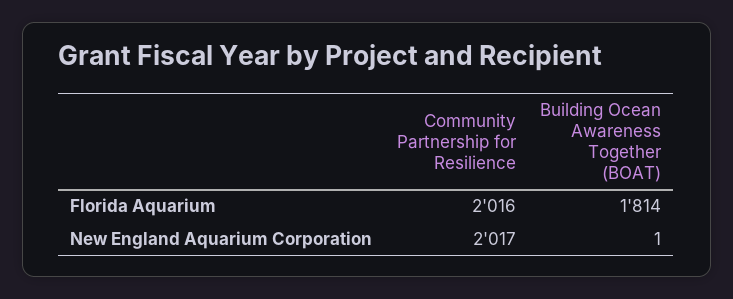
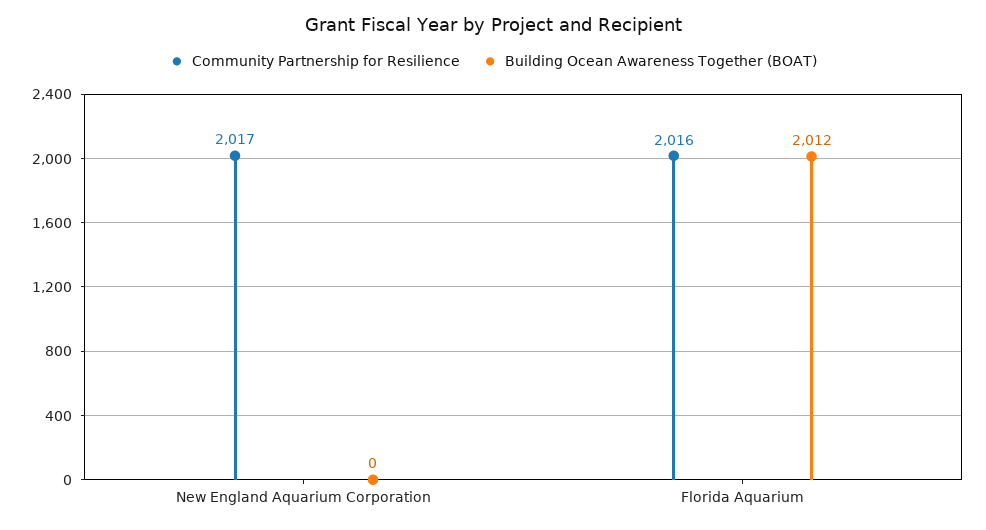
Building Ocean Awareness Together (BOAT), Florida Aquarium: 1814 -> 2012
Building Ocean Awareness Together (BOAT), New England Aquarium Corporation: 1 -> 0

